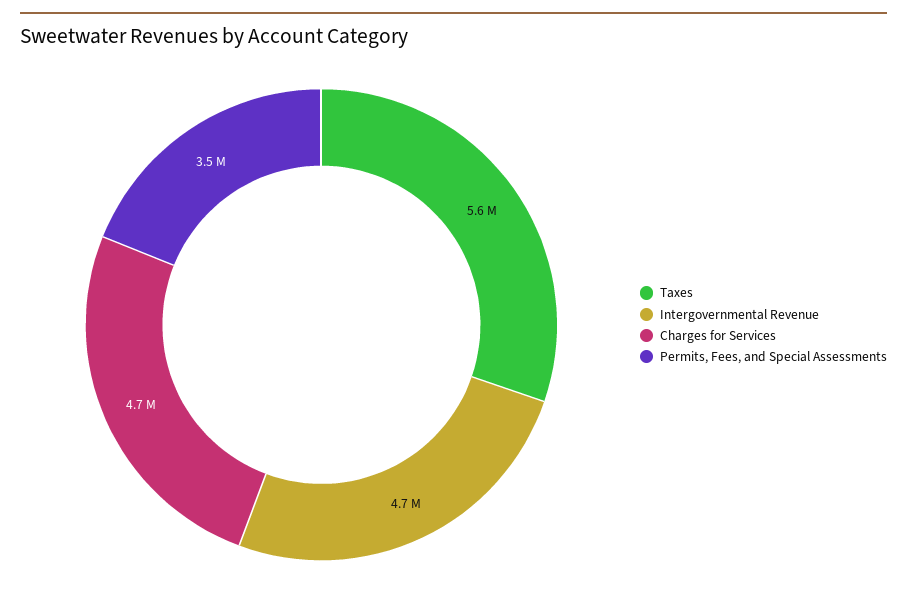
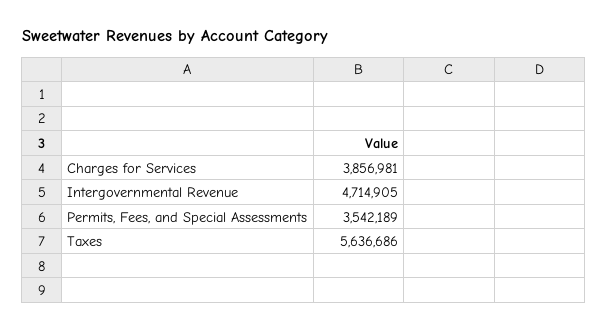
Charges for Services: 4700000 -> 3856981

